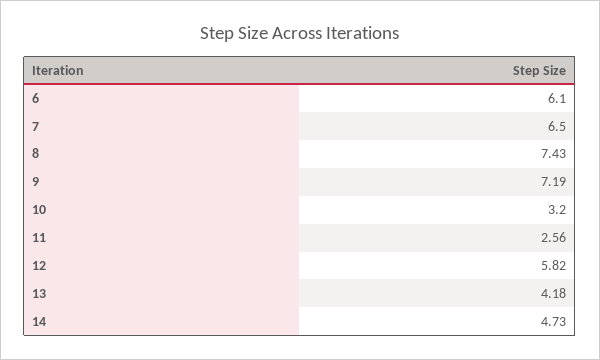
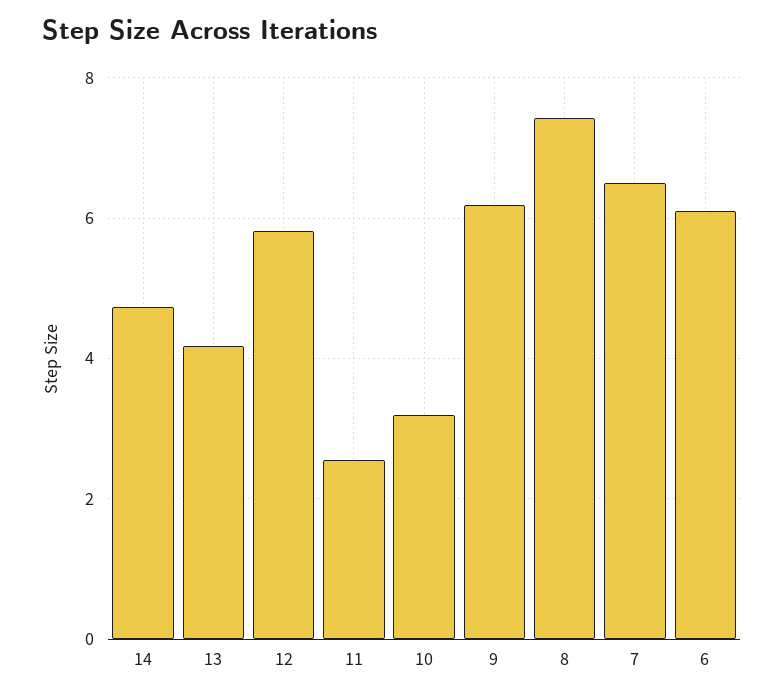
9: 7.19 -> 6.2

